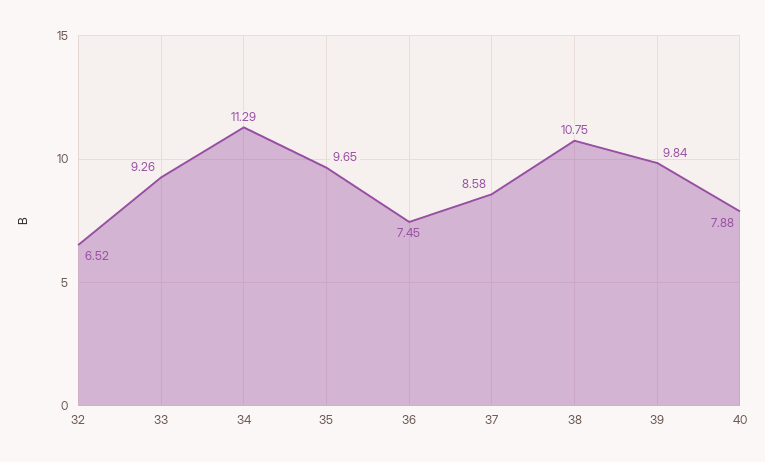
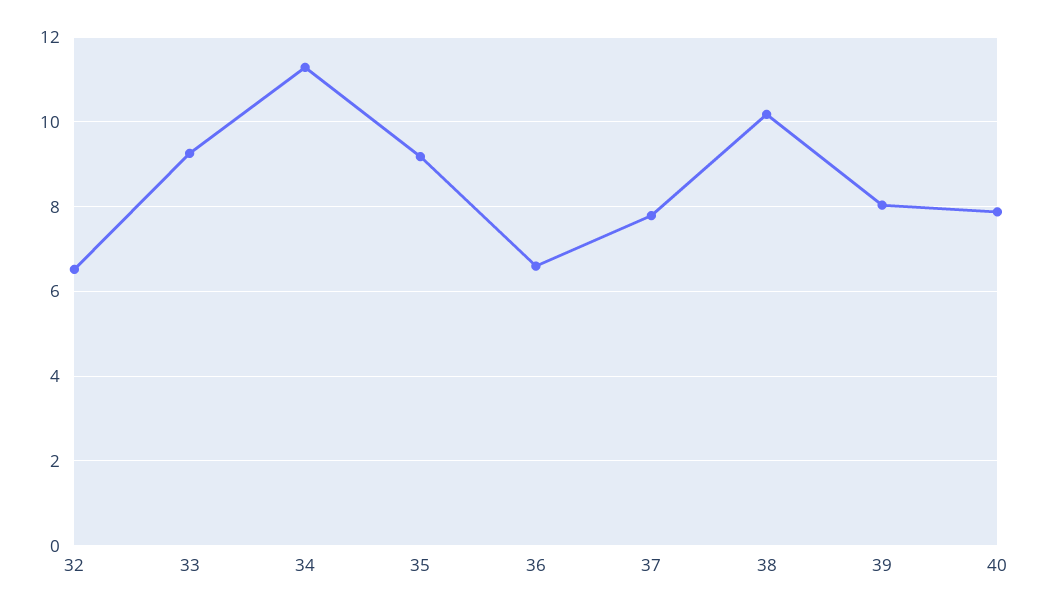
35: 9.65 -> 9.2
36: 7.45 -> 6.6
37: 8.58 -> 7.8
38: 10.75 -> 10.2
39: 9.84 -> 8

